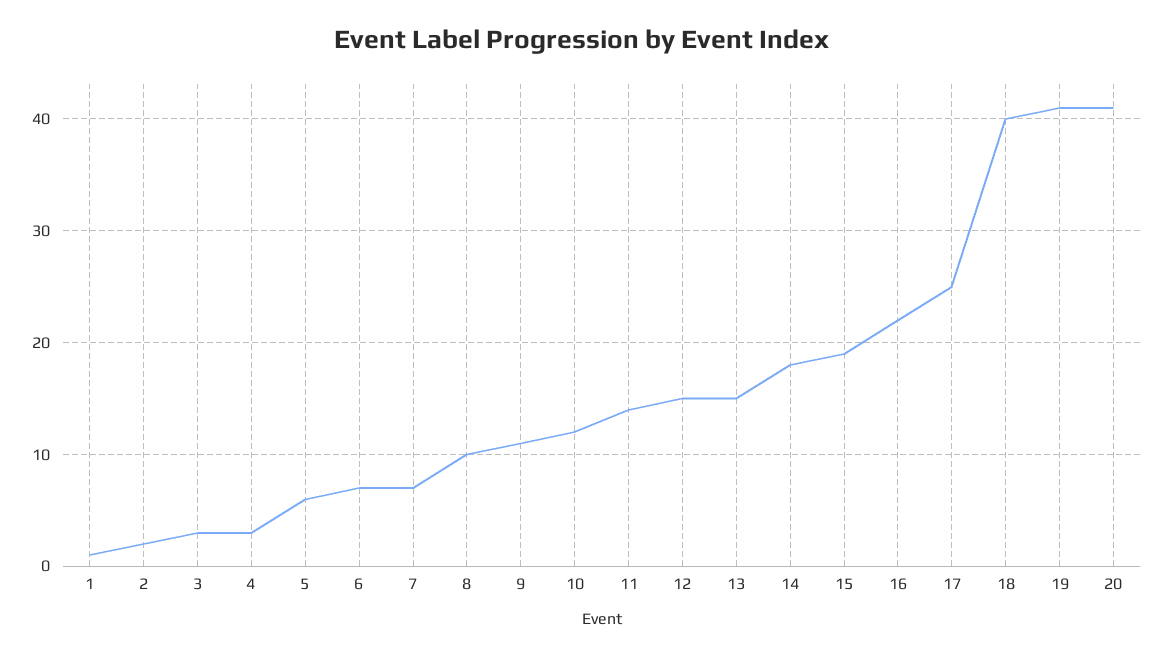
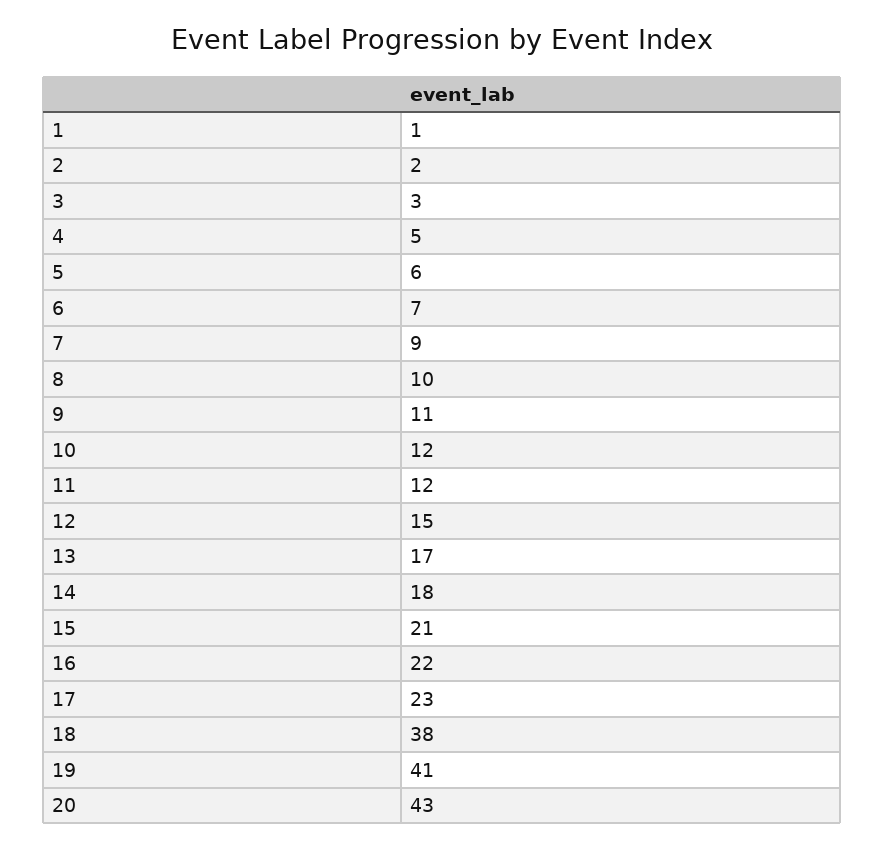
4: 3 -> 5
7: 7 -> 9
11: 14 -> 12
13: 15 -> 17
15: 19 -> 21
17: 25 -> 23
18: 40 -> 38
20: 41 -> 43

